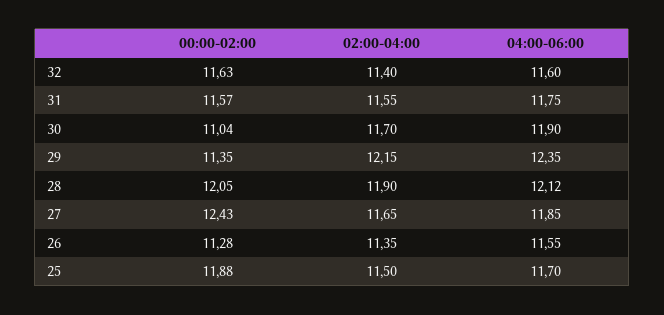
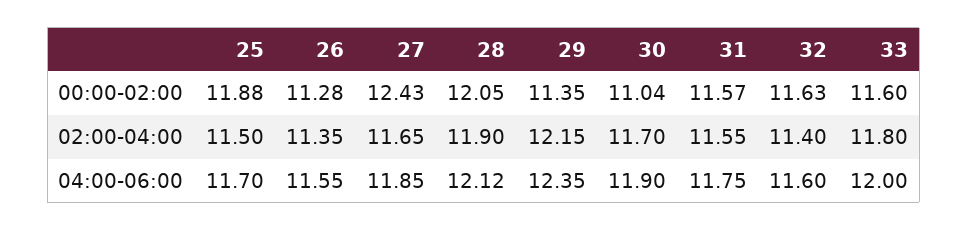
00:00-02:00, 33: none -> 11.6
02:00-04:00, 33: none -> 11.8
04:00-06:00, 33: none -> 12

